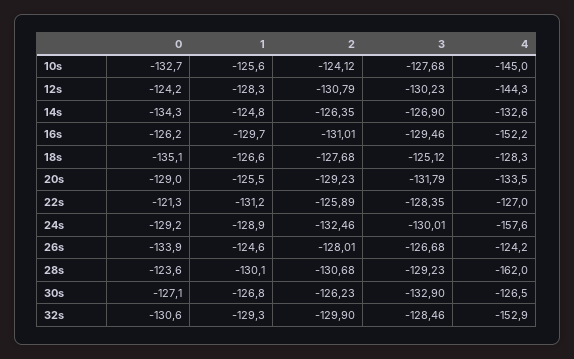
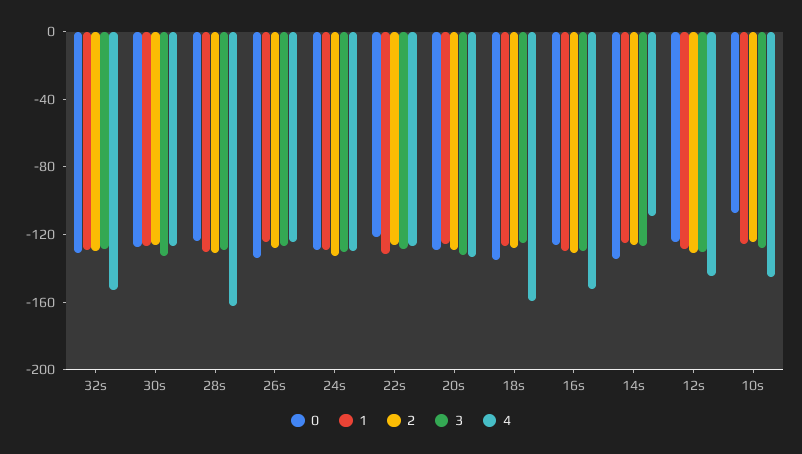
0, 10s: -132.7 -> -110
4, 14s: -132.6 -> -110
4, 18s: -128.3 -> -160
4, 24s: -157.6 -> -130

